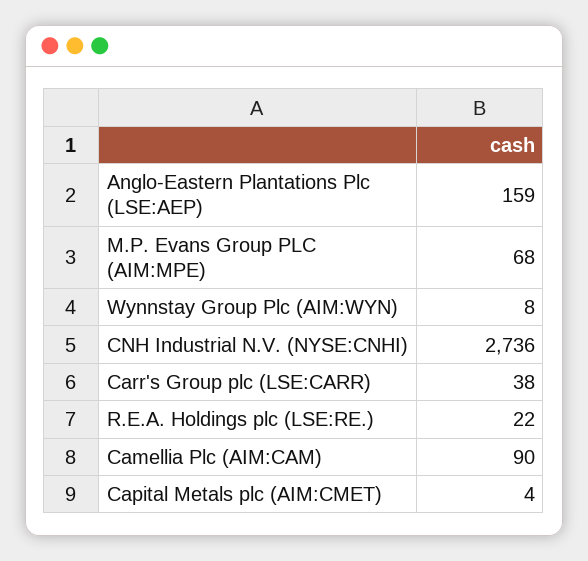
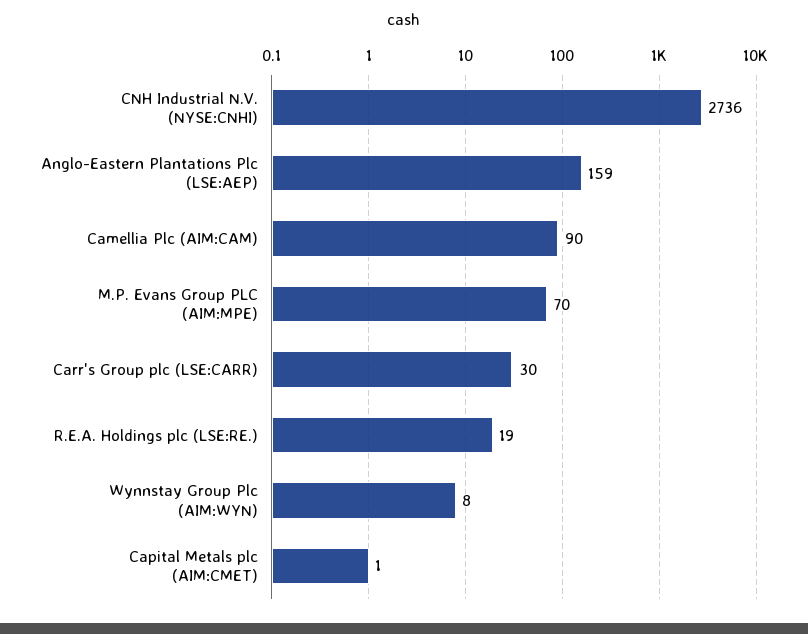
M.P. Evans Group PLC (AIM:MPE): 68 -> 70
Carr's Group plc (LSE:CARR): 38 -> 30
R.E.A. Holdings plc (LSE:RE.): 22 -> 19
Capital Metals plc (AIM:CMET): 4 -> 1

